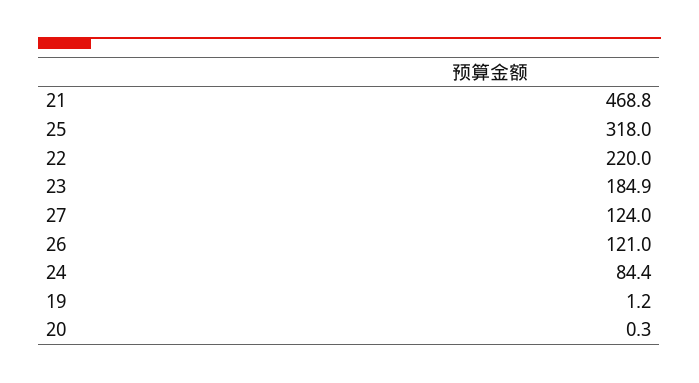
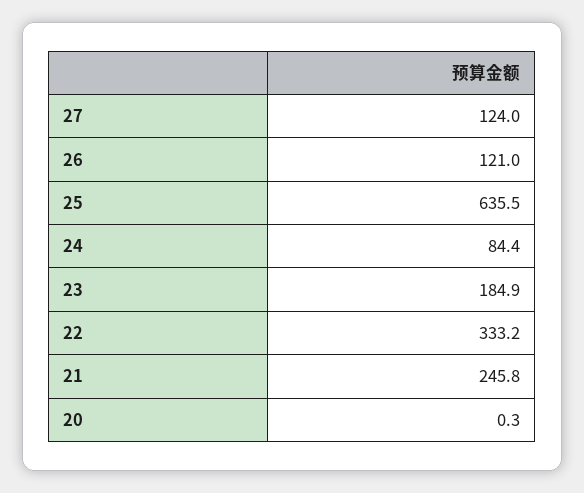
21: 468.8 -> 245.8
25: 318 -> 635.5
22: 220 -> 333.2
19: 1.2 -> none

